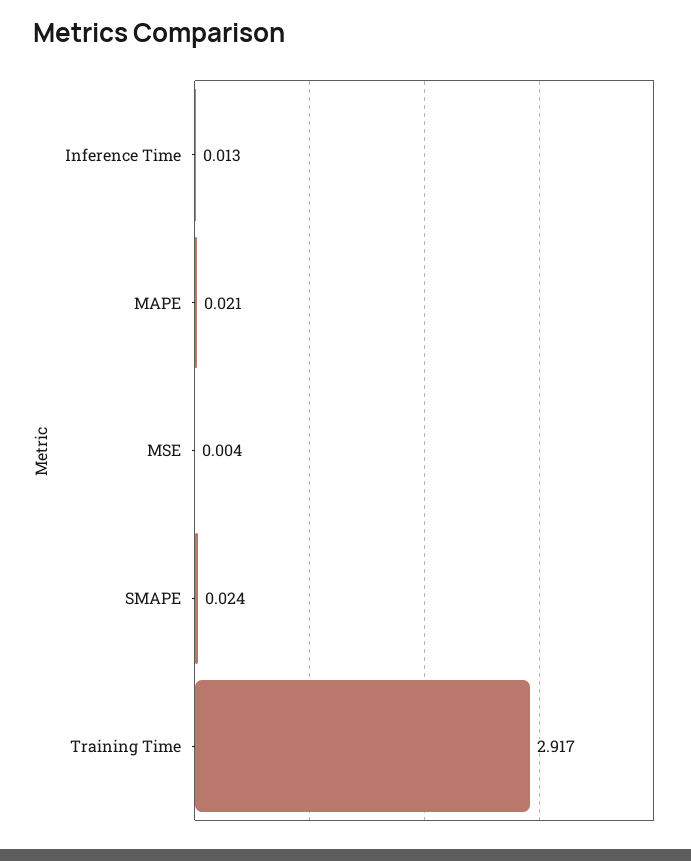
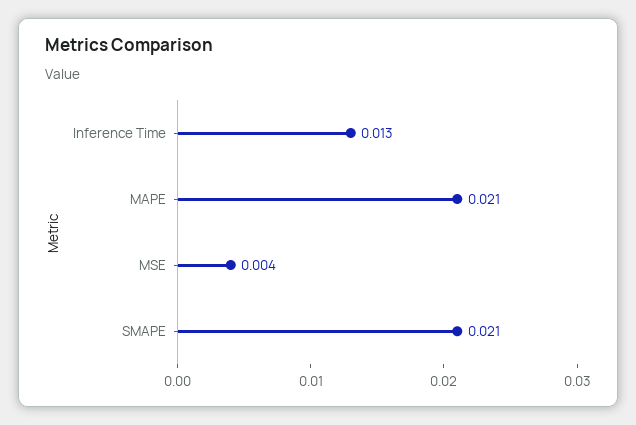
SMAPE: 0.024 -> 0.021
Training Time: 2.917 -> none

